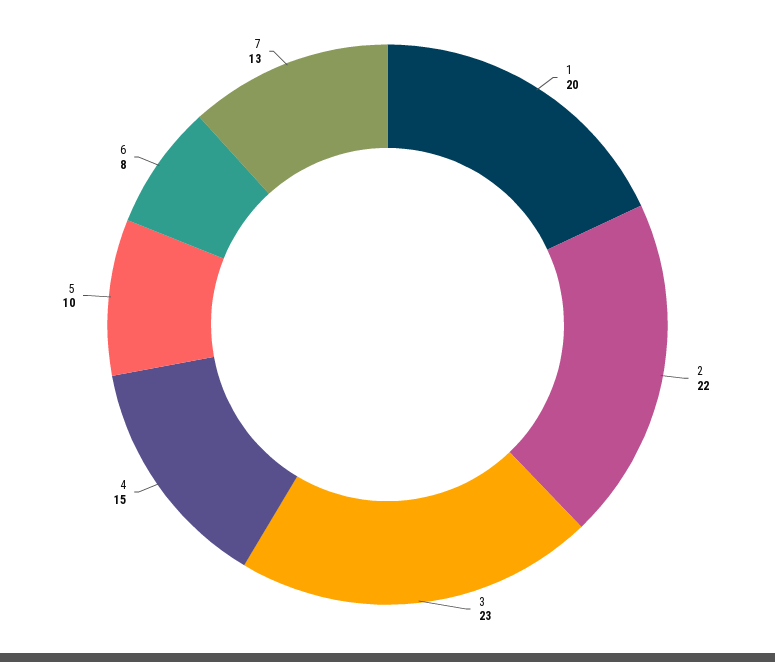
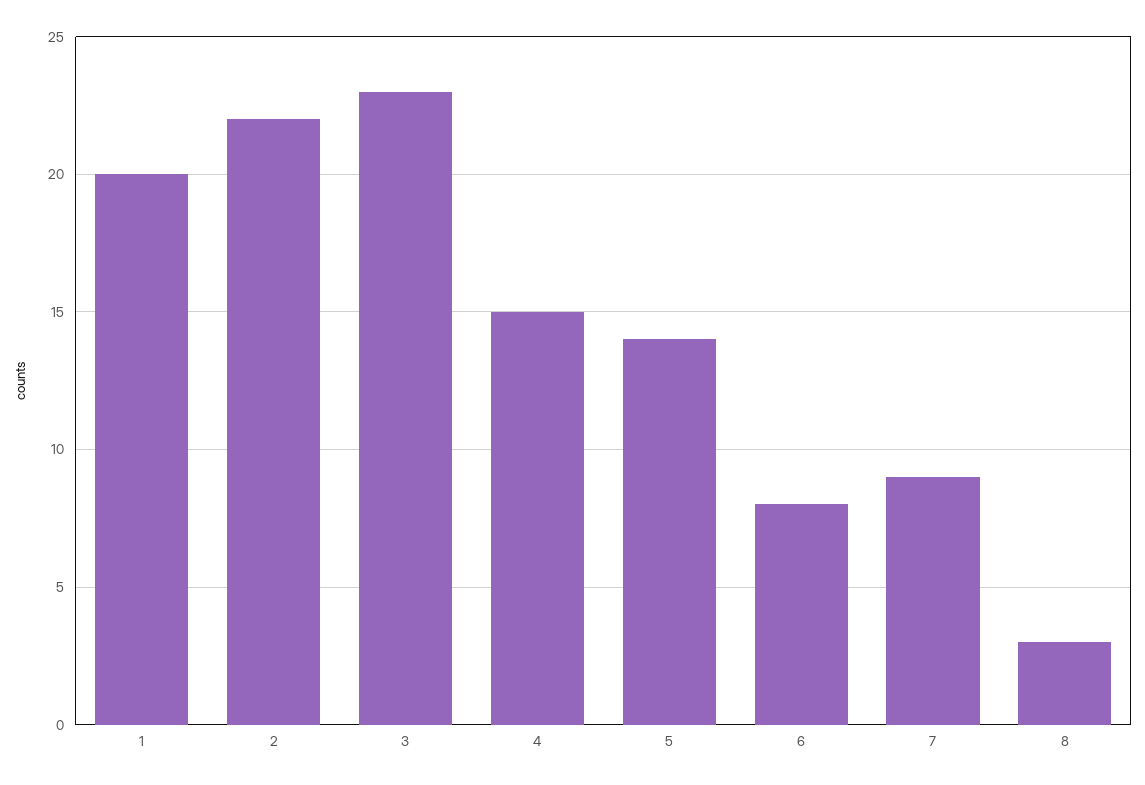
5: 10 -> 14
7: 13 -> 9
8: none -> 3

